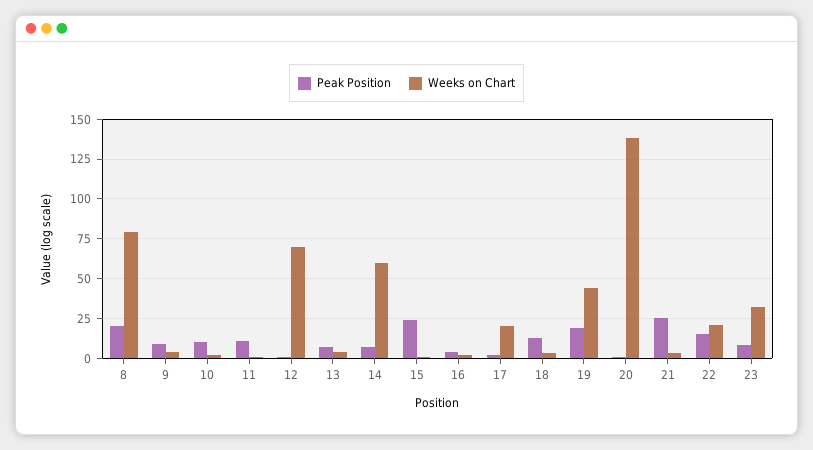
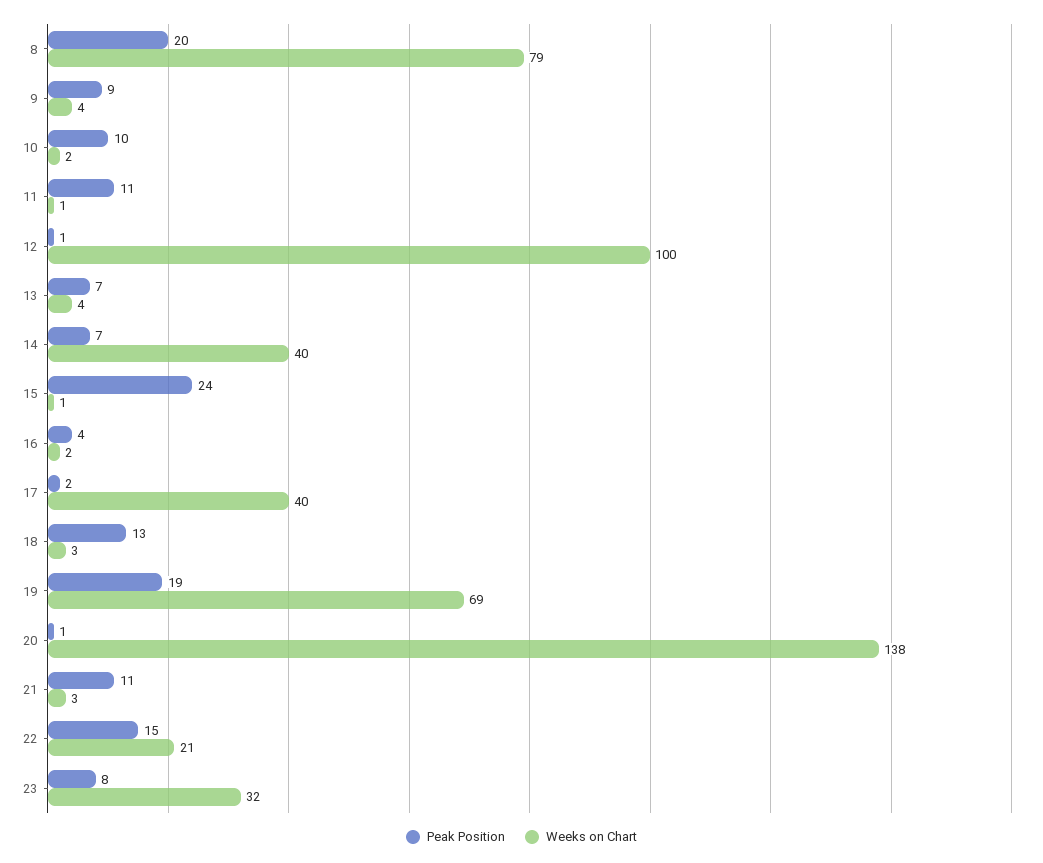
Weeks on Chart, 12: 70 -> 100
Weeks on Chart, 14: 60 -> 40
Weeks on Chart, 17: 20 -> 40
Weeks on Chart, 19: 45 -> 69
Peak Position, 21: 25 -> 11

